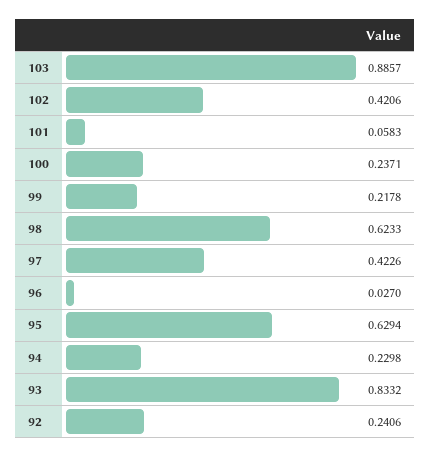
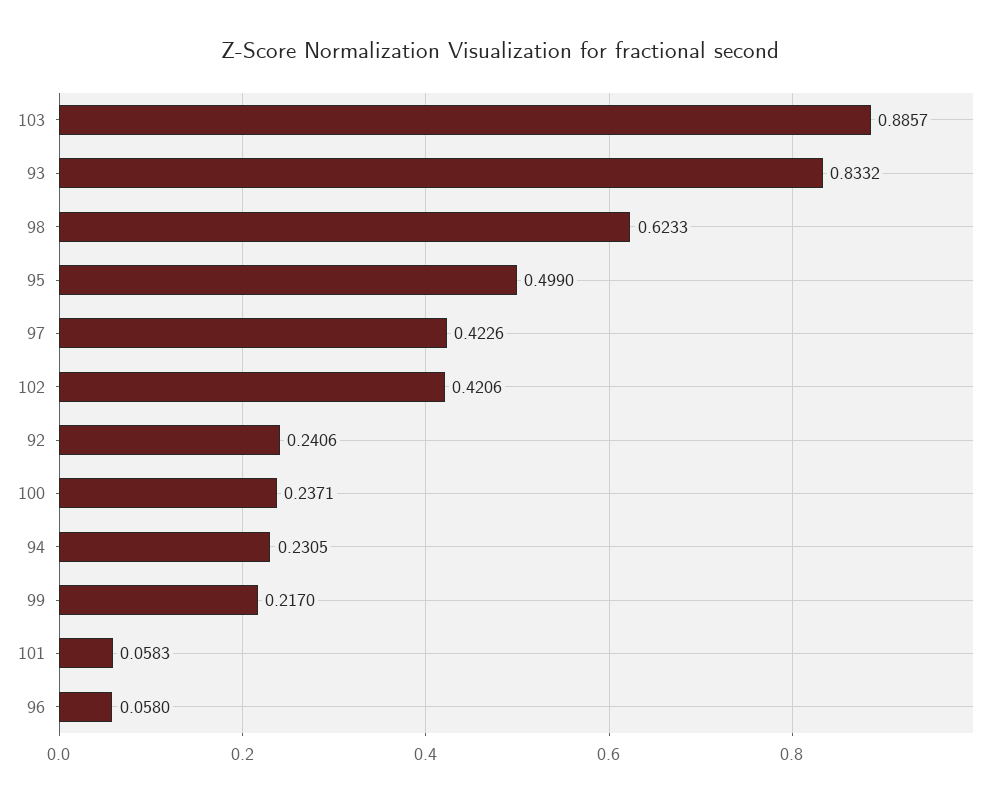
99: 0.2178 -> 0.217
96: 0.027 -> 0.058
95: 0.6294 -> 0.499
94: 0.2298 -> 0.2305

